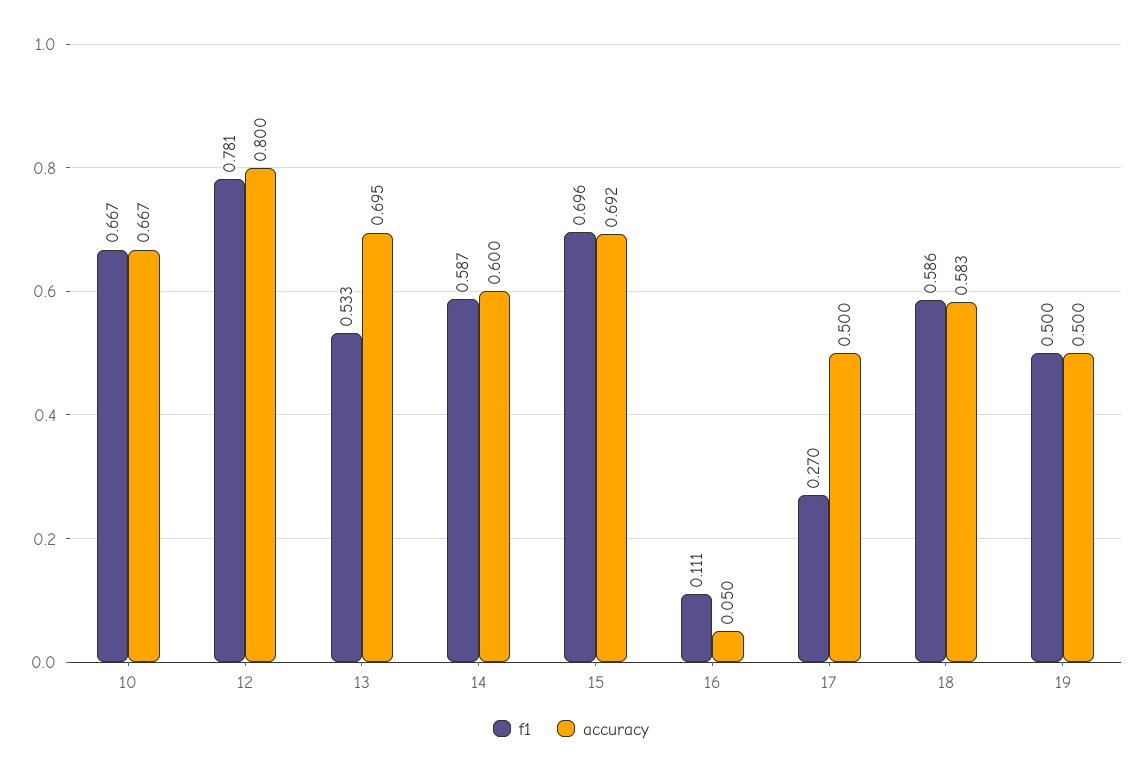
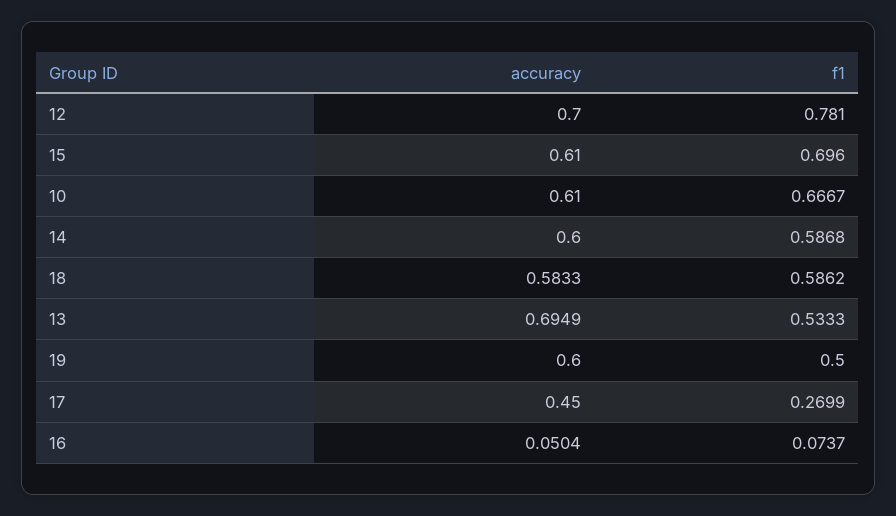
accuracy, 10: 0.667 -> 0.61
accuracy, 12: 0.8 -> 0.7
accuracy, 15: 0.692 -> 0.61
f1, 16: 0.111 -> 0.0737
accuracy, 17: 0.5 -> 0.45
accuracy, 19: 0.5 -> 0.6

